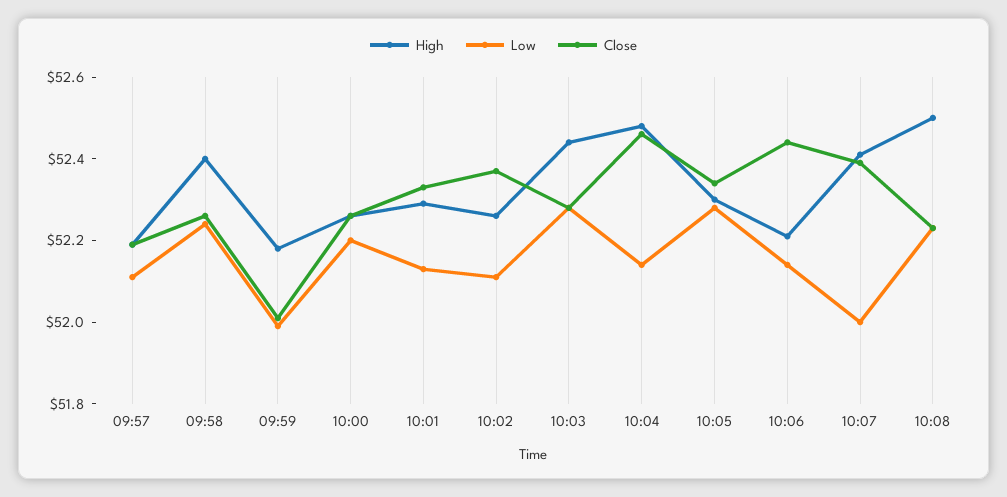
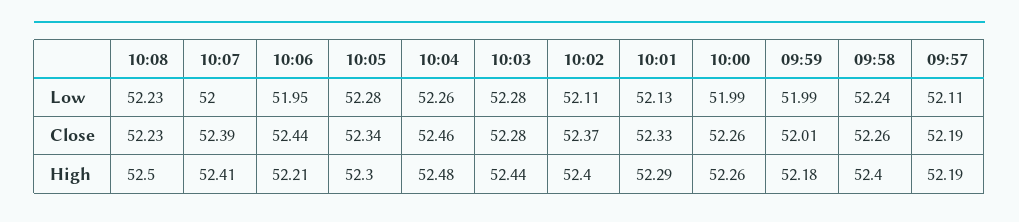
Low, 10:00: 52.2 -> 51.99
High, 10:02: 52.25 -> 52.4
Low, 10:04: 52.15 -> 52.26
Low, 10:06: 52.15 -> 51.95

